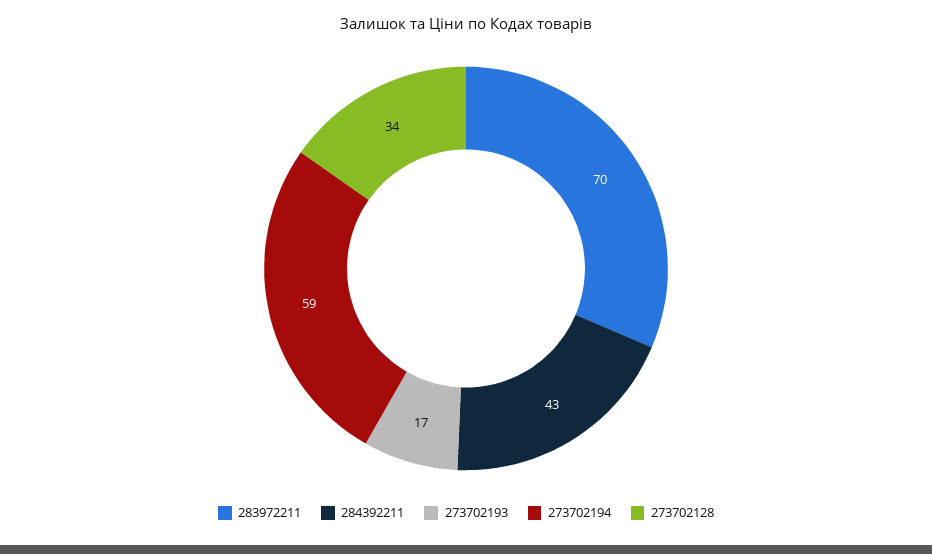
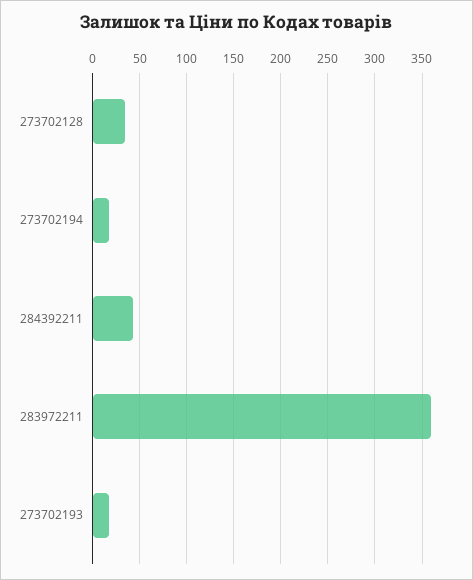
283972211: 70 -> 360
273702194: 59 -> 20

